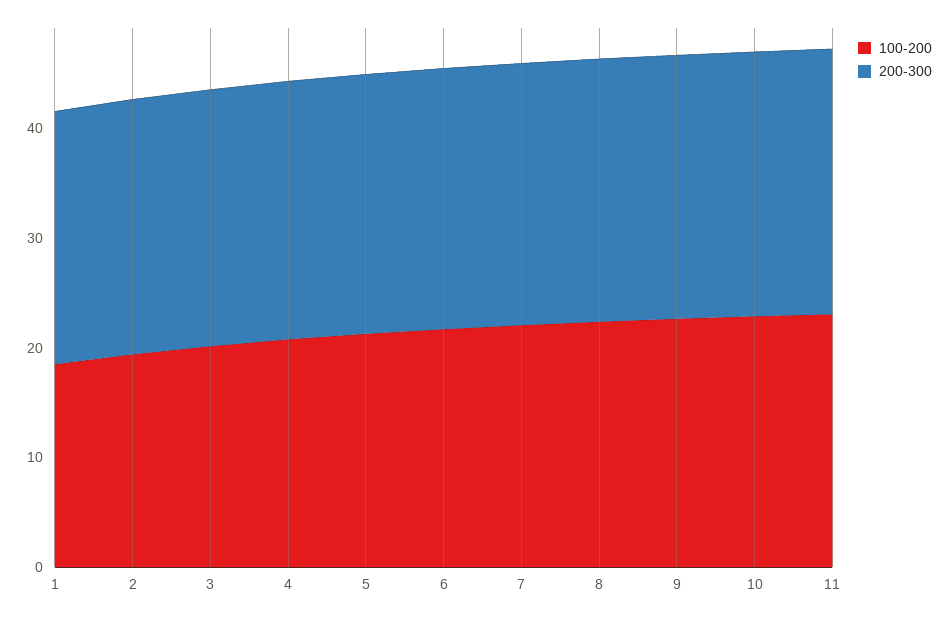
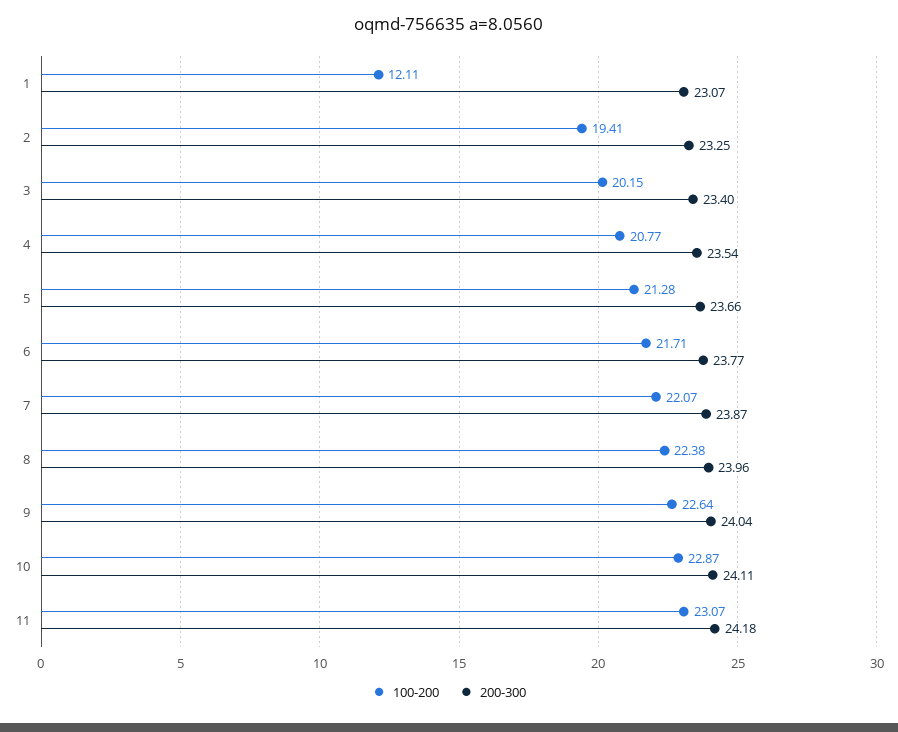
100-200, 1: 18 -> 12.11

